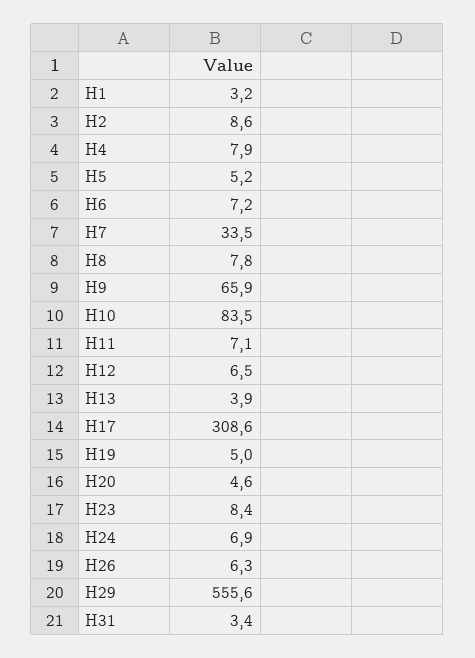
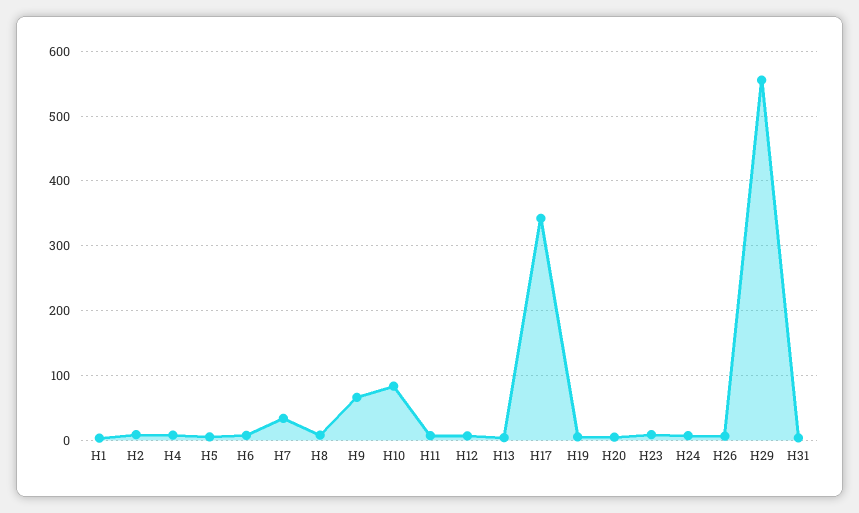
H17: 308.6 -> 340

